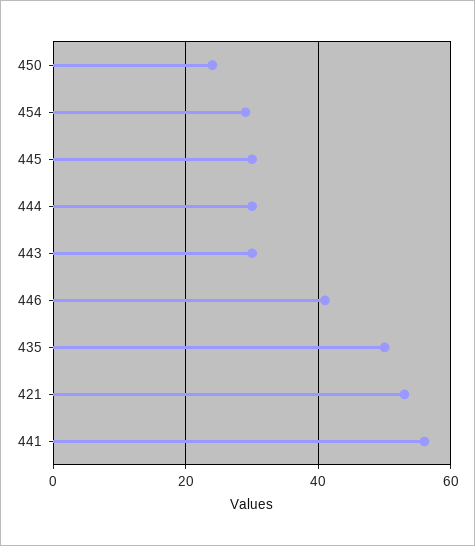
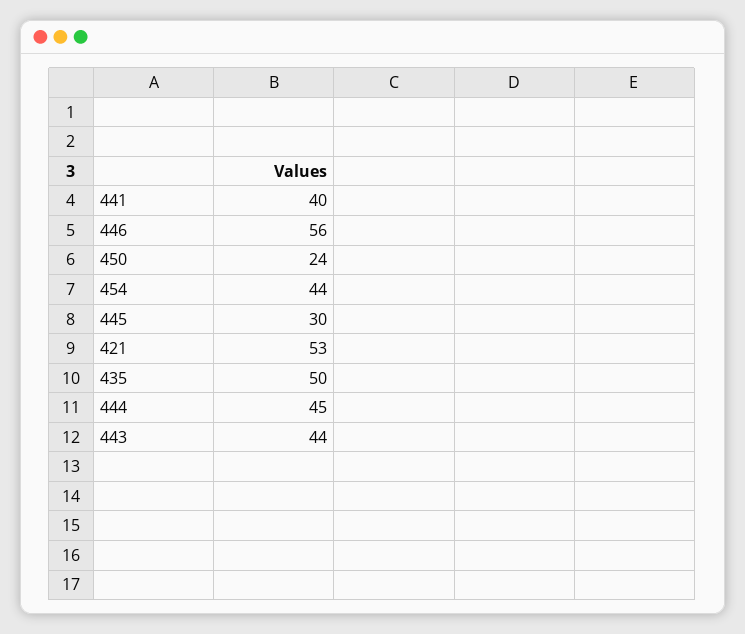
454: 30 -> 44
444: 30 -> 45
443: 30 -> 44
446: 40 -> 56
441: 55 -> 40

